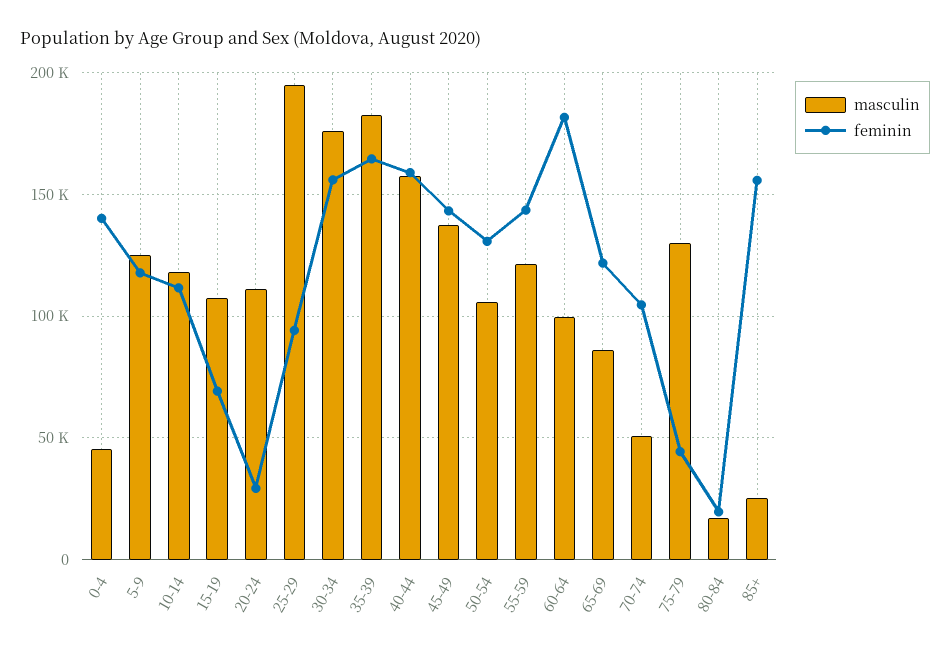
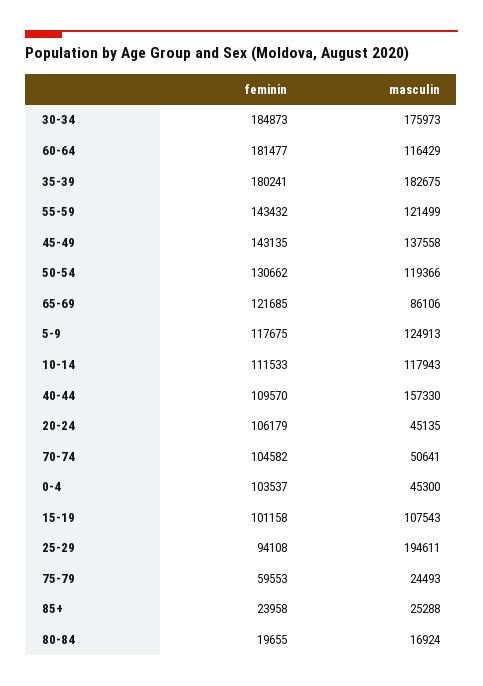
feminin, 0-4: 140000 -> 103537
feminin, 15-19: 70000 -> 101158
masculin, 20-24: 110000 -> 45135
feminin, 20-24: 30000 -> 106179
feminin, 30-34: 155000 -> 184873
feminin, 35-39: 165000 -> 180241
feminin, 40-44: 160000 -> 109570
masculin, 50-54: 105000 -> 119366
masculin, 60-64: 100000 -> 116429
masculin, 75-79: 130000 -> 24493
feminin, 75-79: 45000 -> 59553
feminin, 85+: 155000 -> 23958

